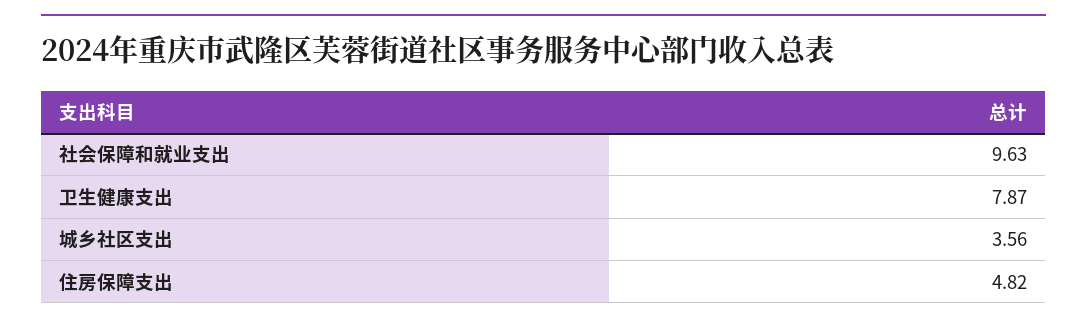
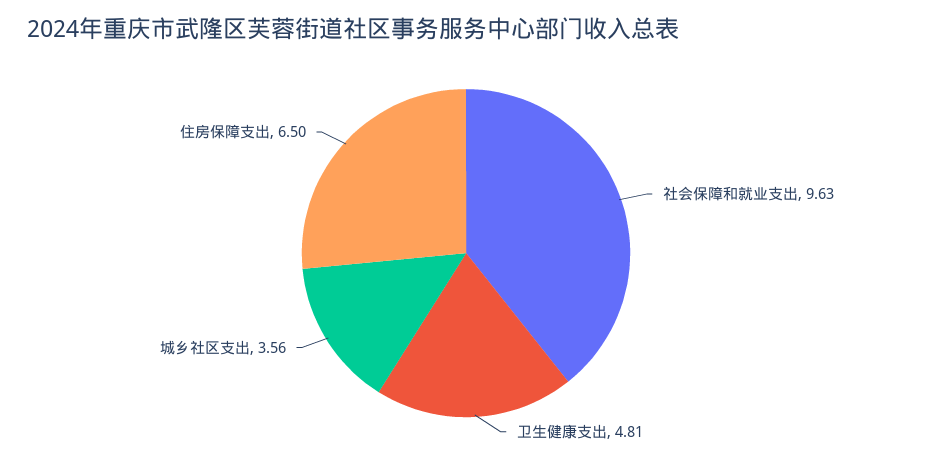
卫生健康支出: 7.87 -> 4.81
住房保障支出: 4.82 -> 6.5

